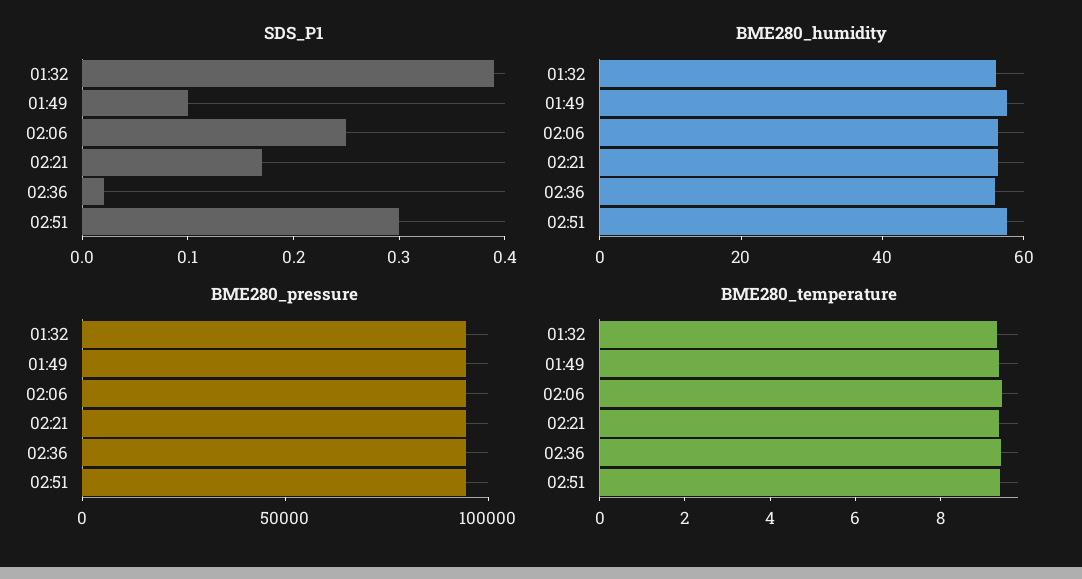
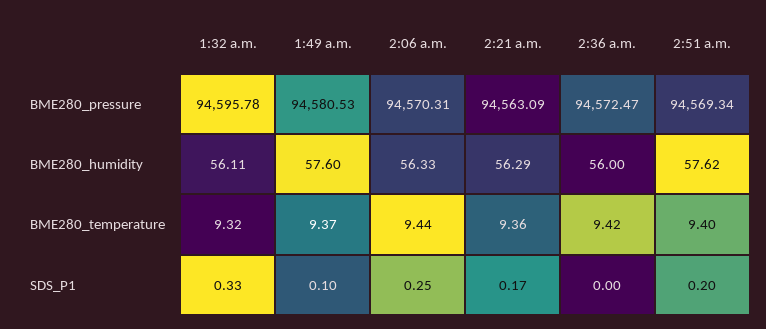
SDS_P1, 01:32: 0.39 -> 0.33
SDS_P1, 02:36: 0.02 -> 0
SDS_P1, 02:51: 0.3 -> 0.2

